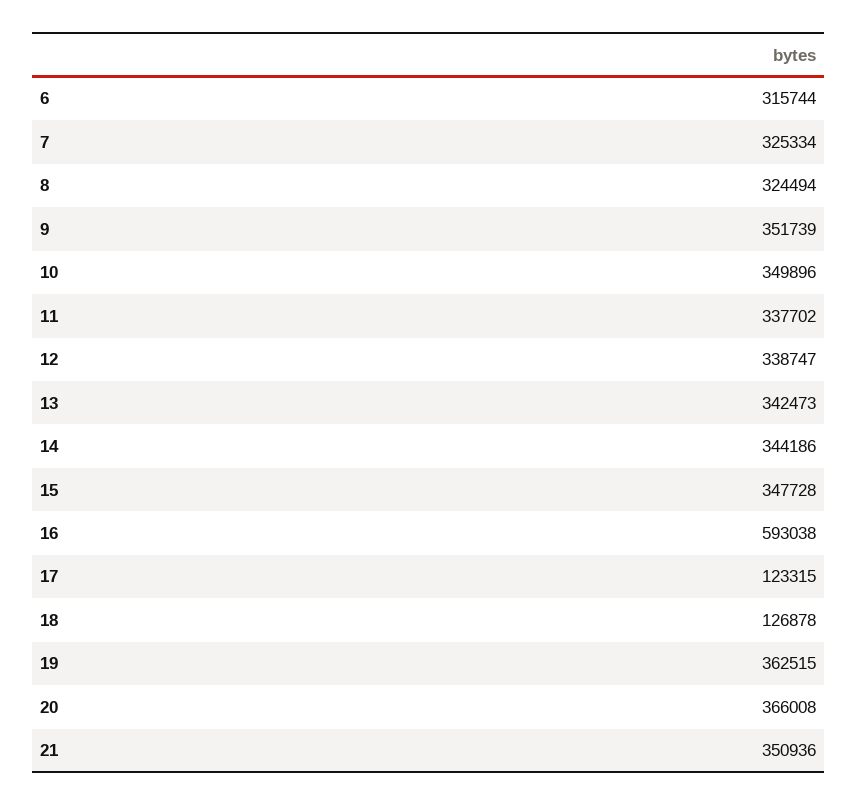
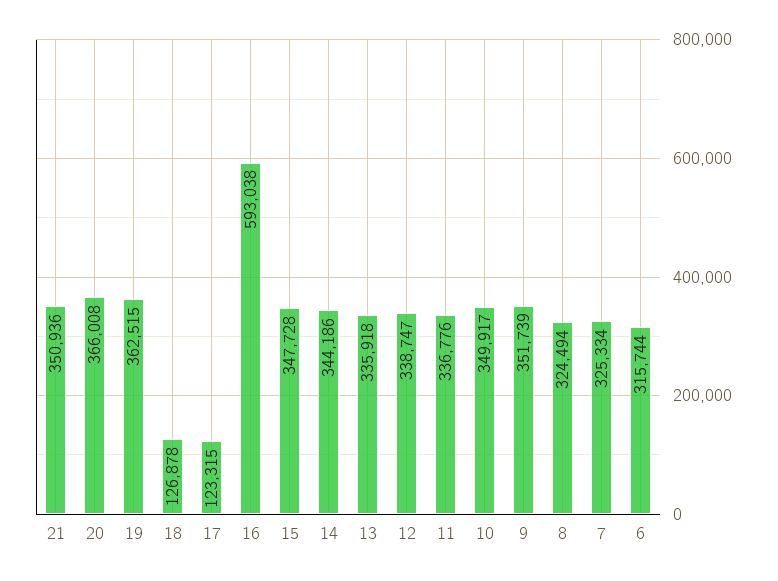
10: 349896 -> 349917
11: 337702 -> 336776
13: 342473 -> 335918

